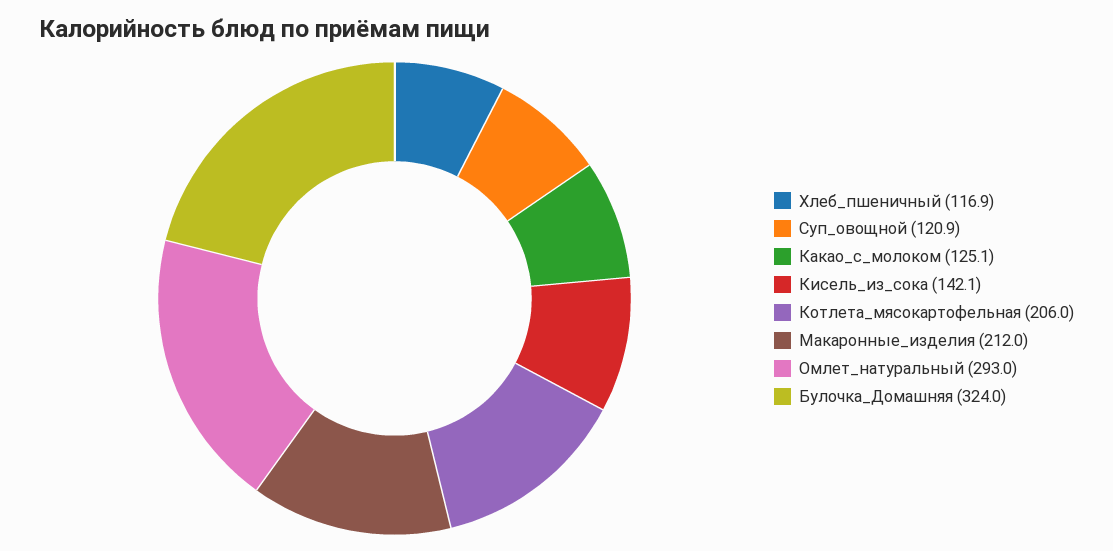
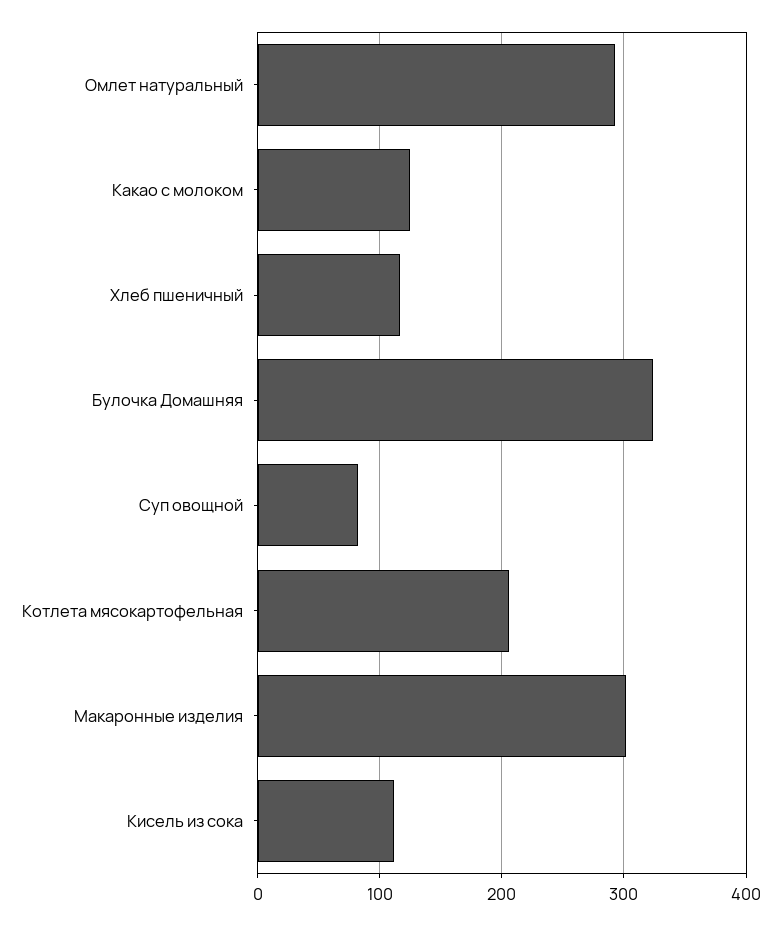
Суп_овощной: 120.9 -> 80
Кисель_из_сока: 142.1 -> 110
Макаронные_изделия: 212 -> 300

